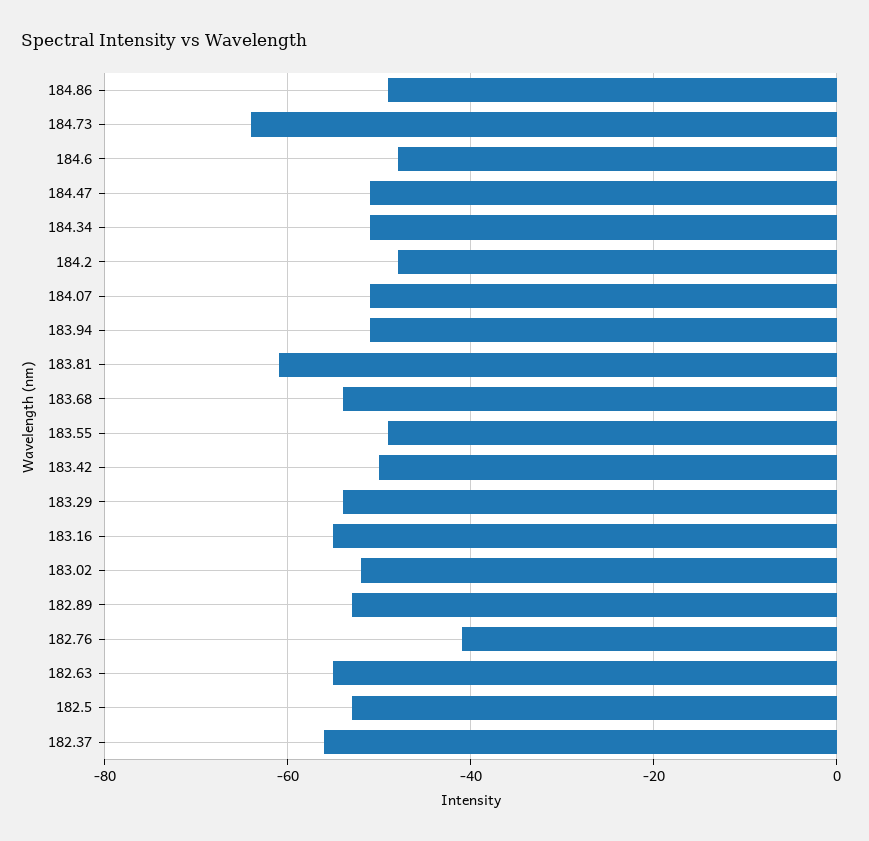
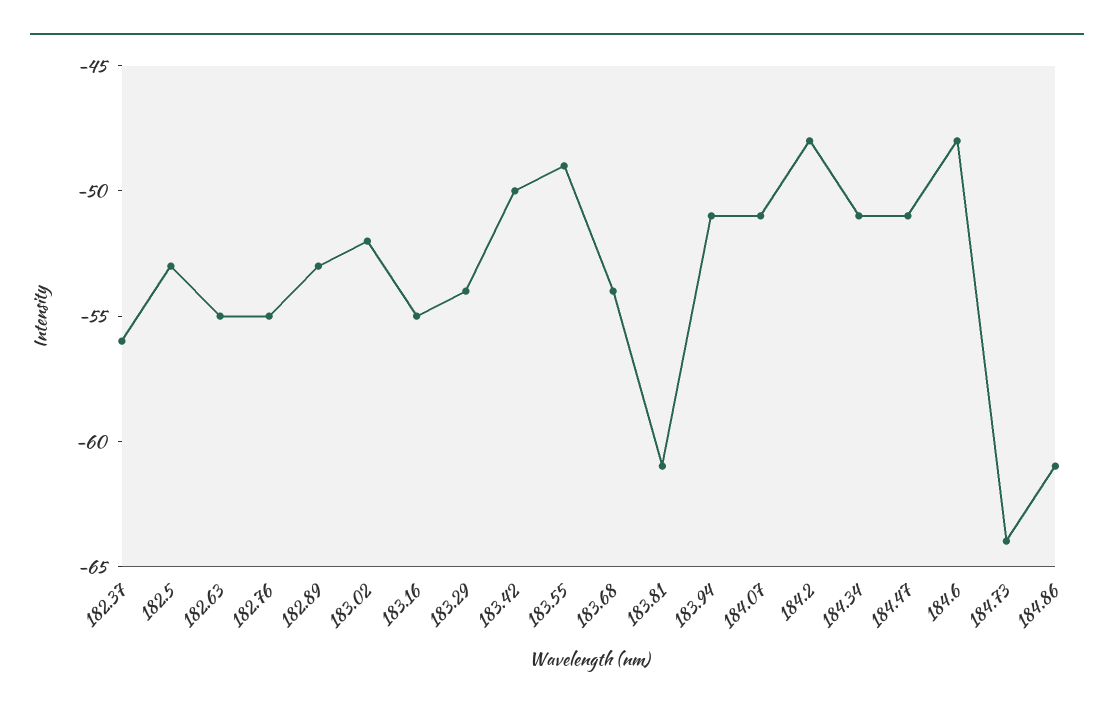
184.86: -50 -> -61
182.76: -40 -> -55

